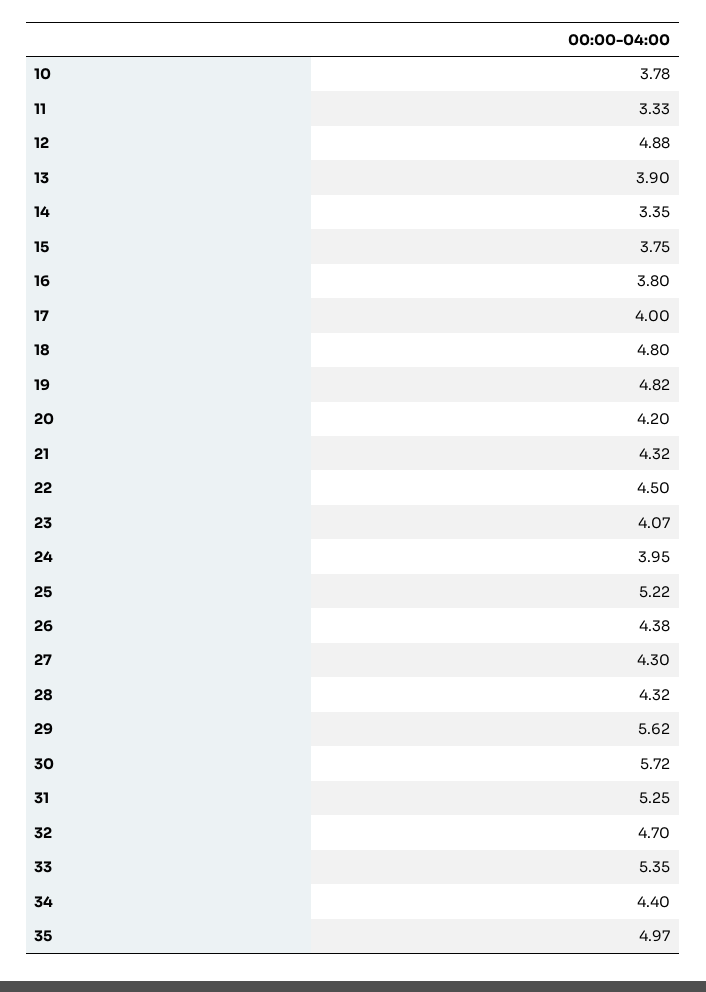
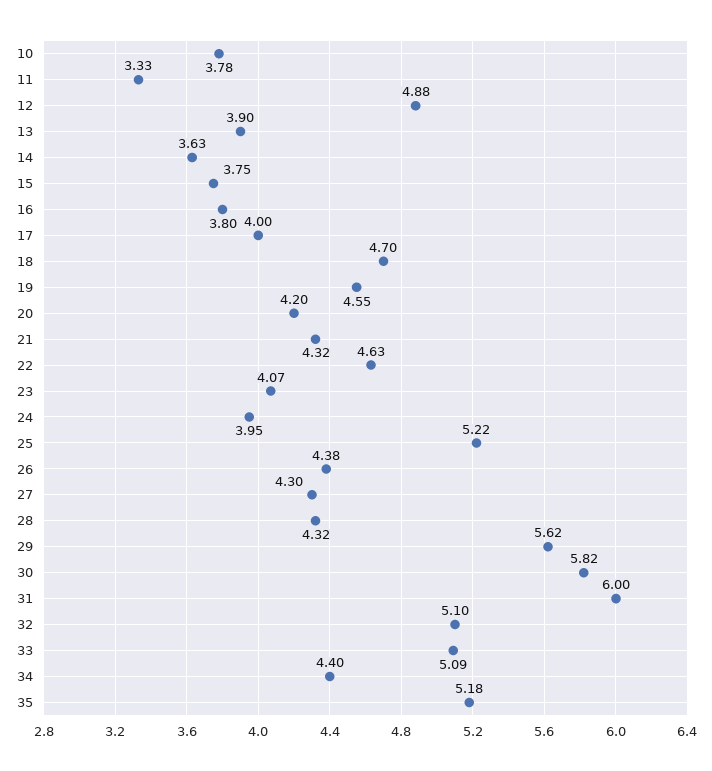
14: 3.35 -> 3.63
18: 4.8 -> 4.7
19: 4.82 -> 4.55
22: 4.5 -> 4.63
30: 5.72 -> 5.82
31: 5.25 -> 6
32: 4.7 -> 5.1
33: 5.35 -> 5.09
35: 4.97 -> 5.18

